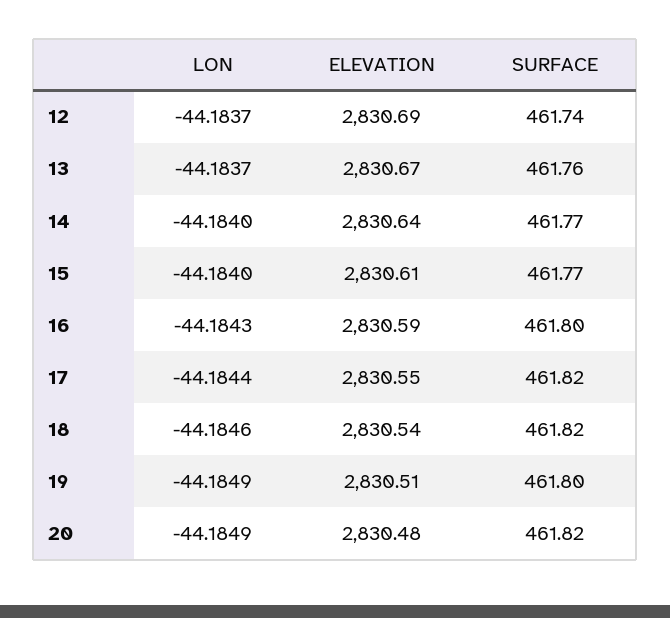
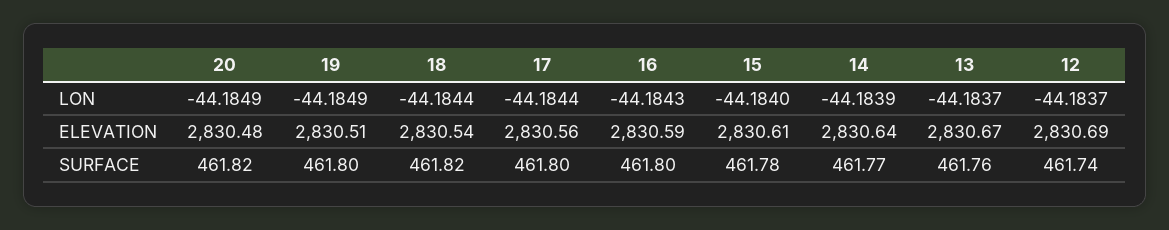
LON, 14: -44.184 -> -44.1839
SURFACE, 15: 461.77 -> 461.78
ELEVATION, 17: 2830.55 -> 2830.56
SURFACE, 17: 461.82 -> 461.8
LON, 18: -44.1846 -> -44.1844

